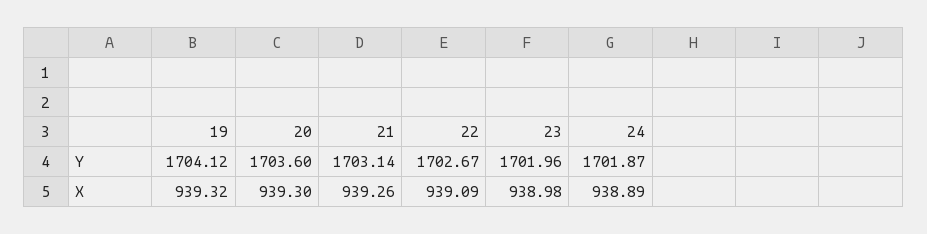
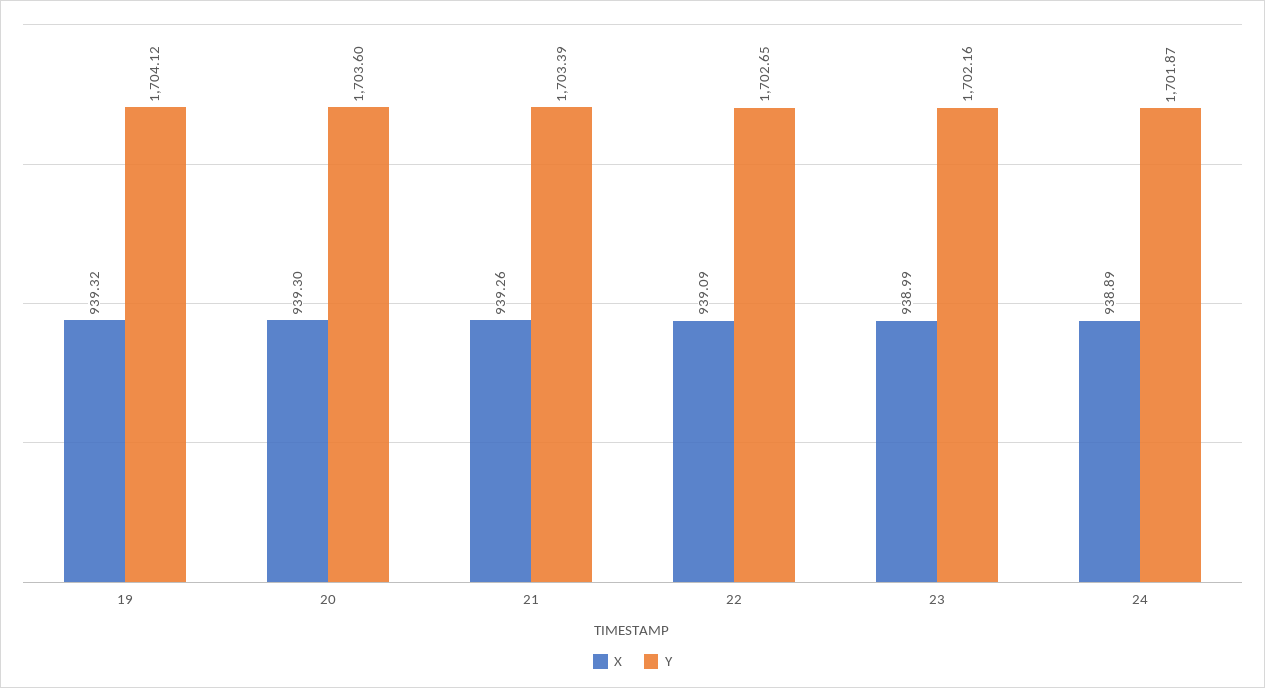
Y, 21: 1703.14 -> 1703.39
Y, 22: 1702.67 -> 1702.65
Y, 23: 1701.96 -> 1702.16
X, 23: 938.98 -> 938.99

